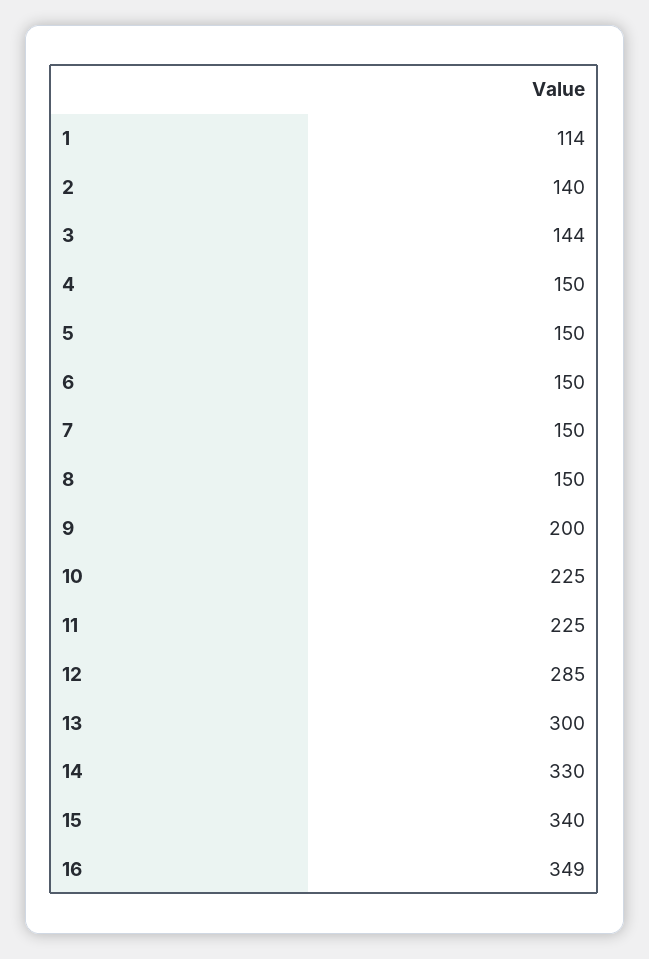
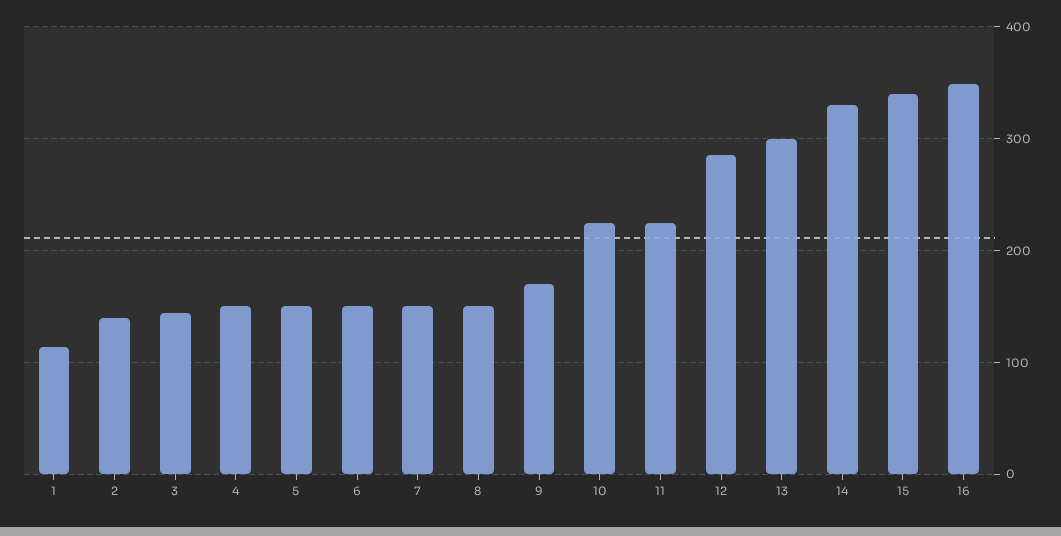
9: 200 -> 170

